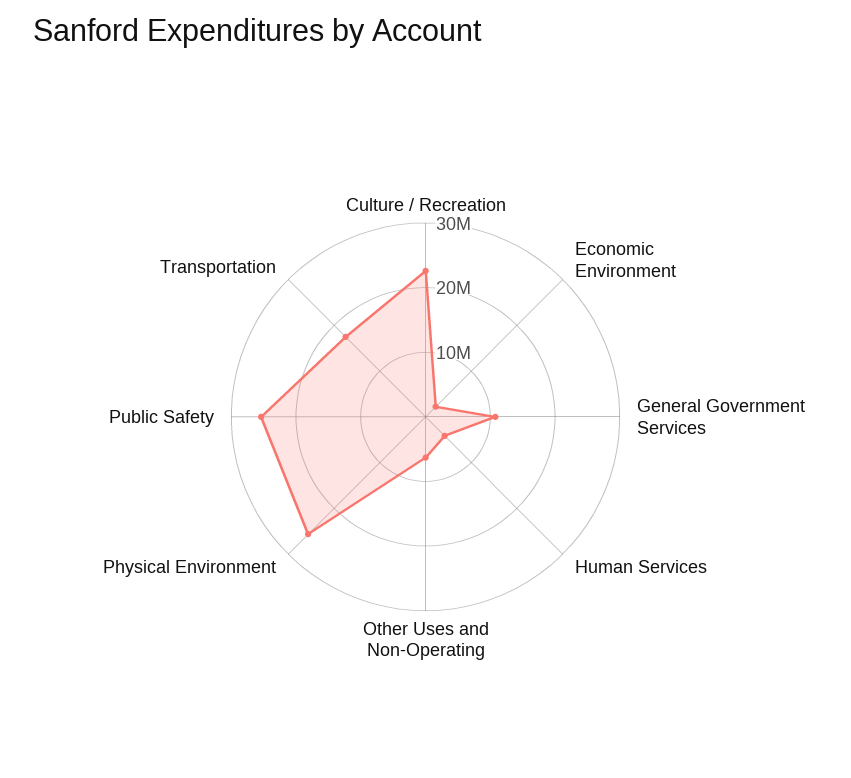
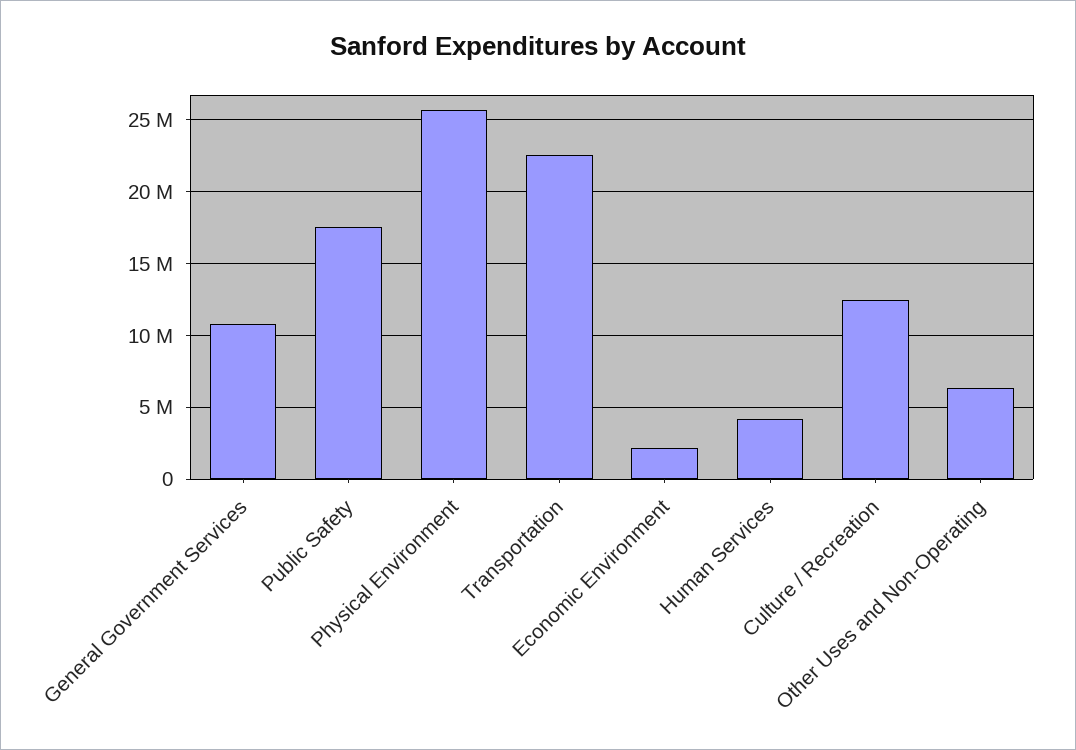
Culture / Recreation: 22000000 -> 12500000
Public Safety: 26000000 -> 17500000
Transportation: 18000000 -> 22500000

